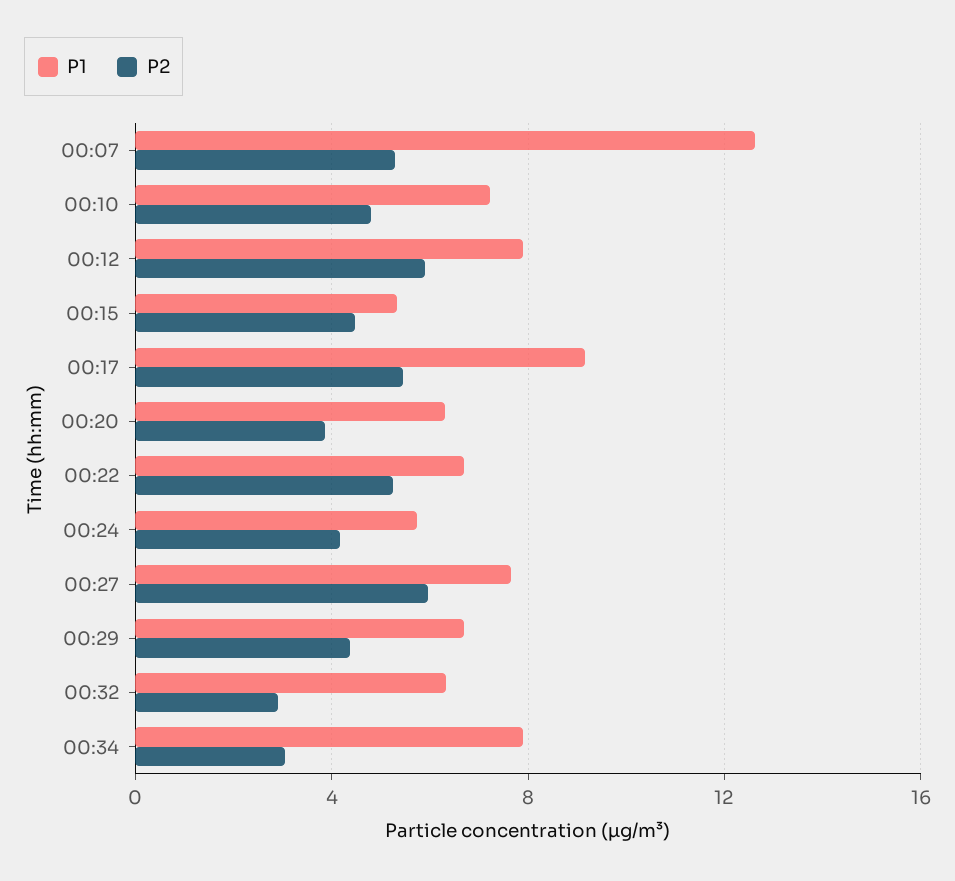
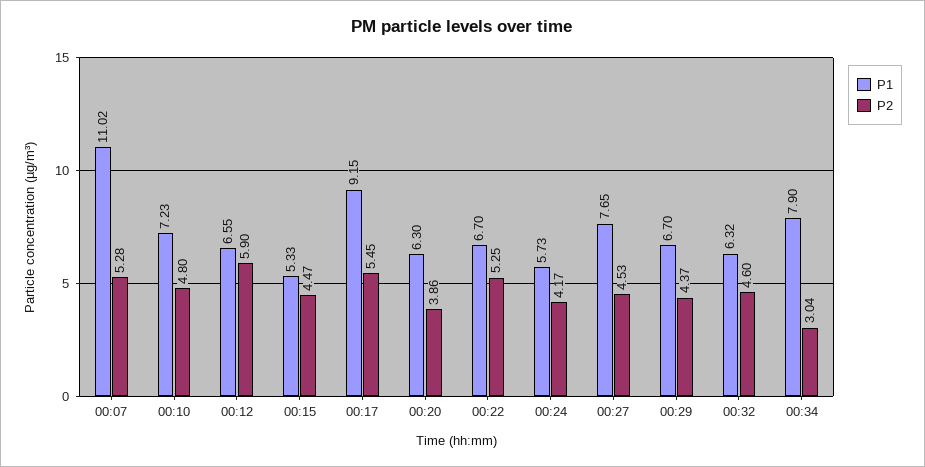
P1, 00:07: 12.5 -> 11.02
P1, 00:12: 8 -> 6.55
P2, 00:27: 6 -> 4.53
P2, 00:32: 3 -> 4.6

